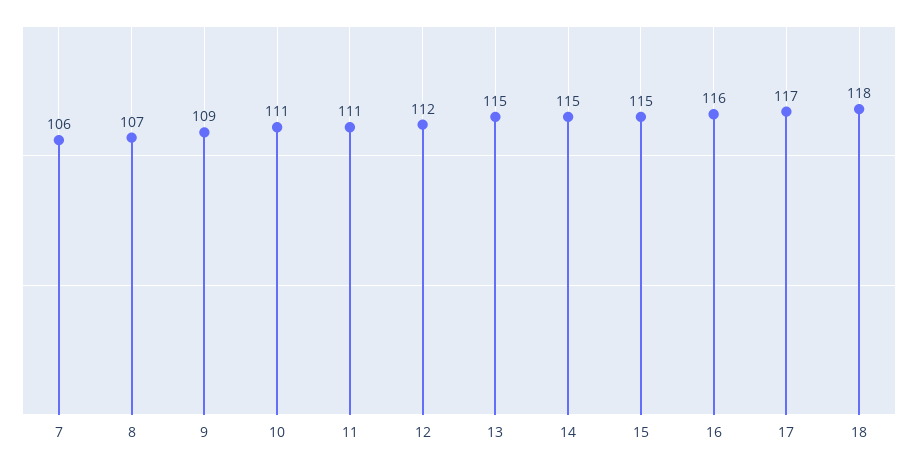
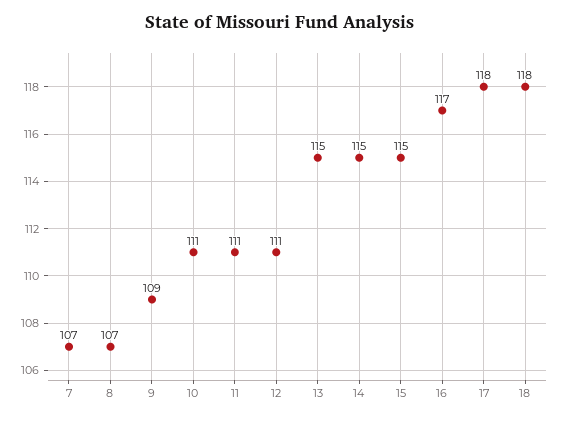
7: 106 -> 107
12: 112 -> 111
16: 116 -> 117
17: 117 -> 118

